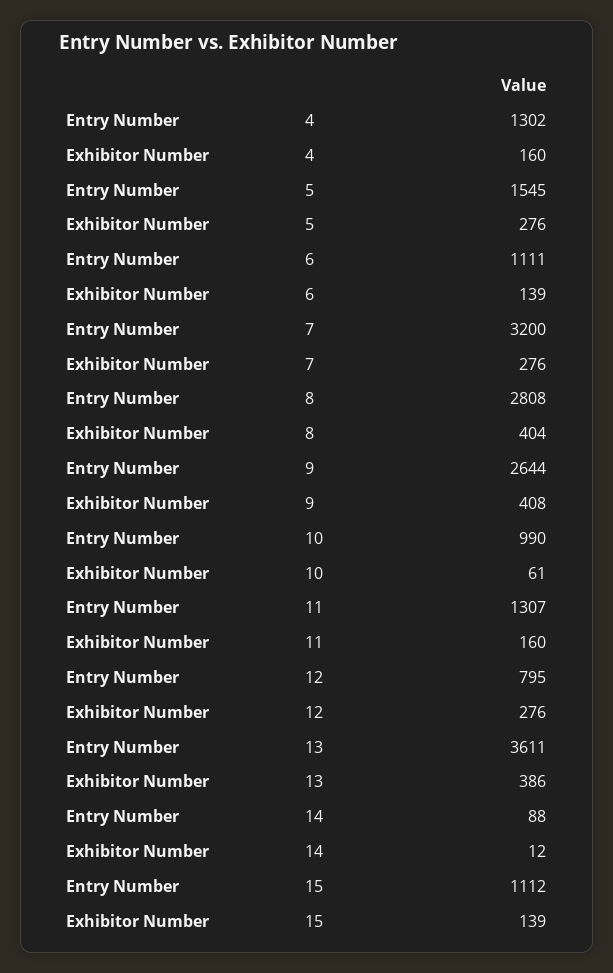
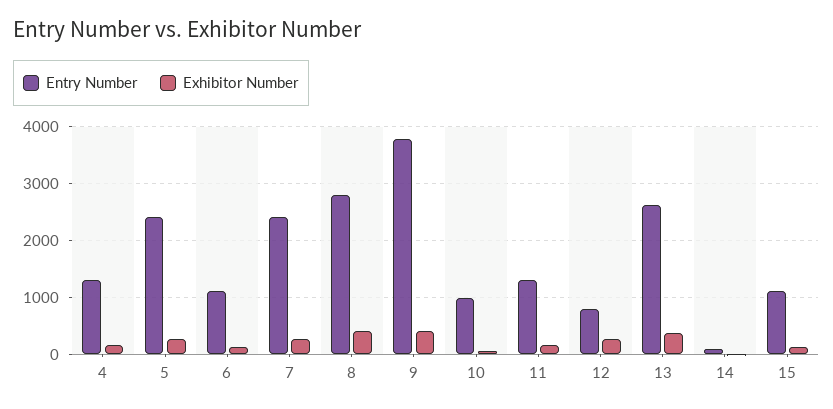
Entry Number, 5: 1545 -> 2400
Entry Number, 7: 3200 -> 2400
Entry Number, 9: 2644 -> 3800
Entry Number, 13: 3611 -> 2600

